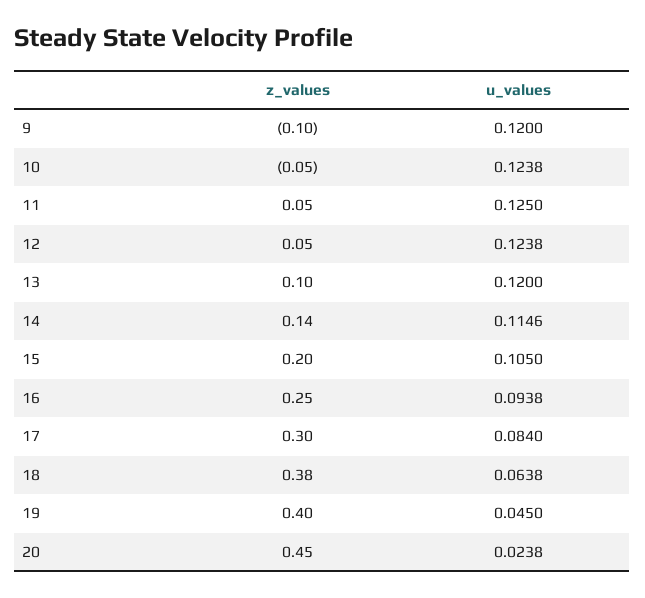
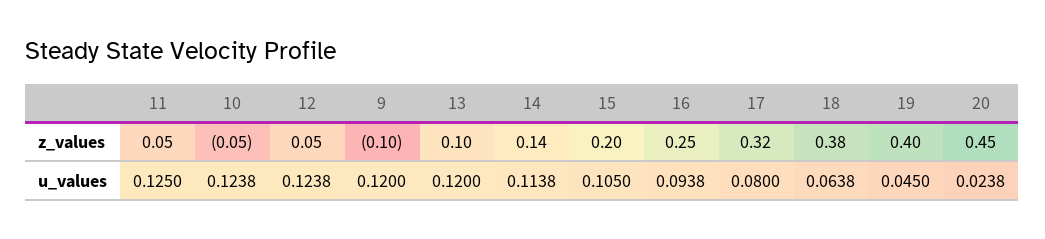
u_values, 14: 0.1146 -> 0.1138
z_values, 17: 0.3 -> 0.32
u_values, 17: 0.084 -> 0.08

